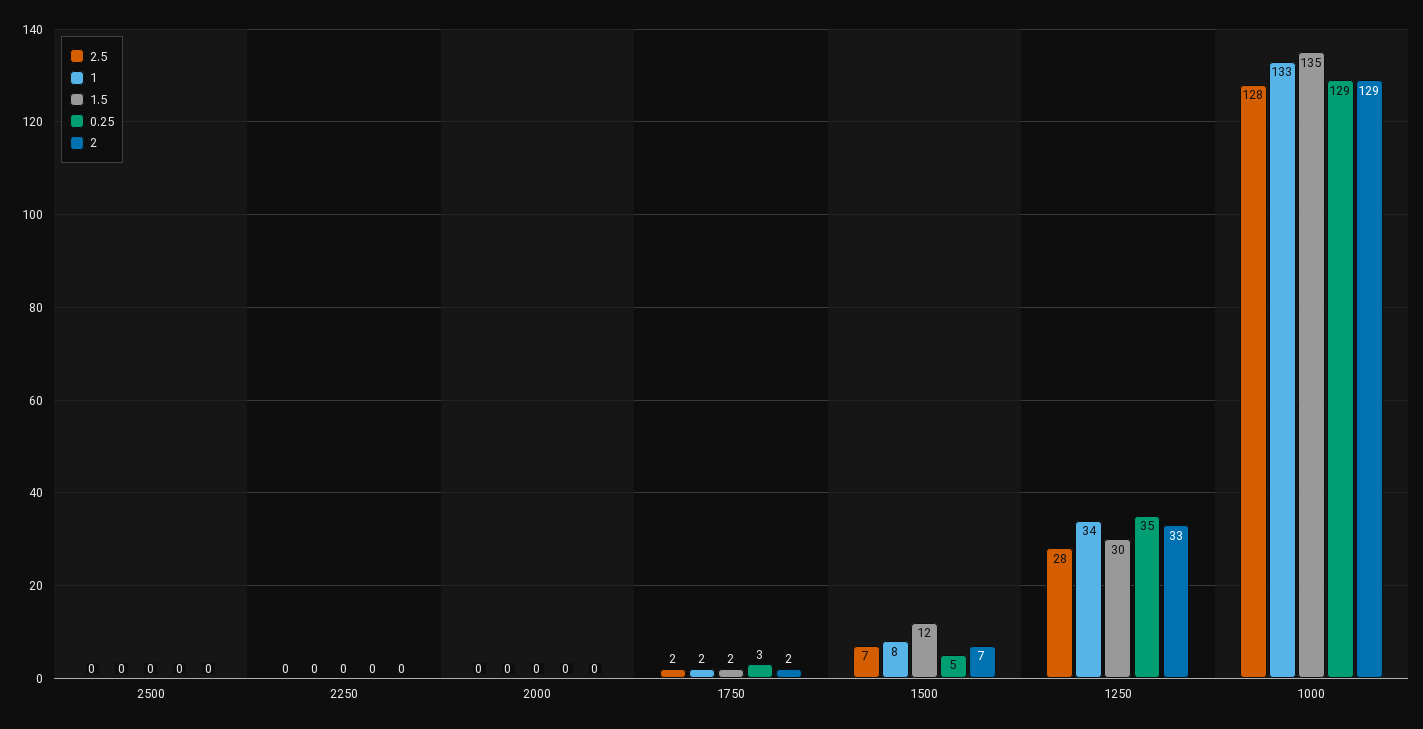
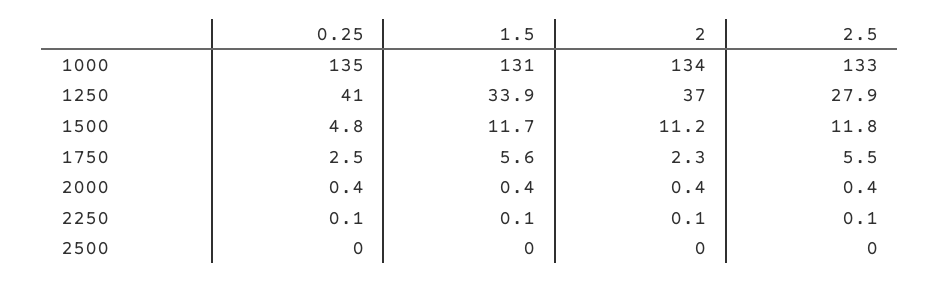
1, 2500: 0 -> none
1, 2250: 0 -> none
1, 2000: 0 -> none
2.5, 1750: 2 -> 5.5
1, 1750: 2 -> none
1.5, 1750: 2 -> 5.6
2.5, 1500: 7 -> 11.8
1, 1500: 8 -> none
2, 1500: 7 -> 11.2
1, 1250: 34 -> none
1.5, 1250: 30 -> 33.9
0.25, 1250: 35 -> 41
2, 1250: 33 -> 37
2.5, 1000: 128 -> 133
1, 1000: 133 -> none
1.5, 1000: 135 -> 131
0.25, 1000: 129 -> 135
2, 1000: 129 -> 134

